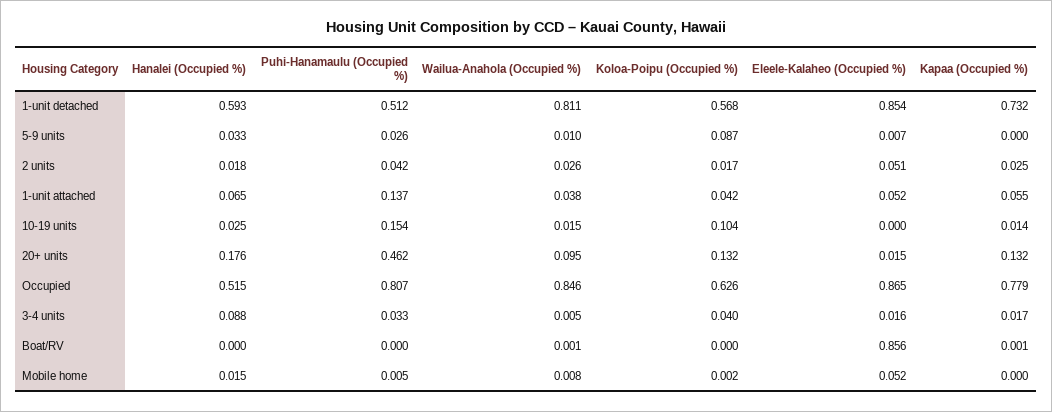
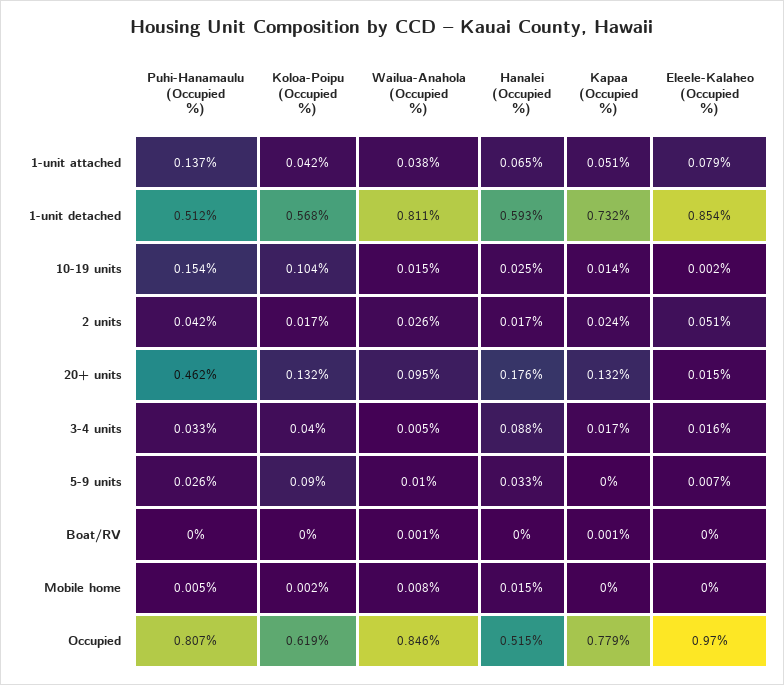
Koloa-Poipu (Occupied %), 5-9 units: 0.087 -> 0.09
Hanalei (Occupied %), 2 units: 0.018 -> 0.017
Kapaa (Occupied %), 2 units: 0.025 -> 0.024
Eleele-Kalaheo (Occupied %), 1-unit attached: 0.052 -> 0.079
Kapaa (Occupied %), 1-unit attached: 0.055 -> 0.051
Eleele-Kalaheo (Occupied %), 10-19 units: 0 -> 0.002
Koloa-Poipu (Occupied %), Occupied: 0.626 -> 0.619
Eleele-Kalaheo (Occupied %), Occupied: 0.865 -> 0.97
Eleele-Kalaheo (Occupied %), Boat/RV: 0.856 -> 0
Eleele-Kalaheo (Occupied %), Mobile home: 0.052 -> 0

